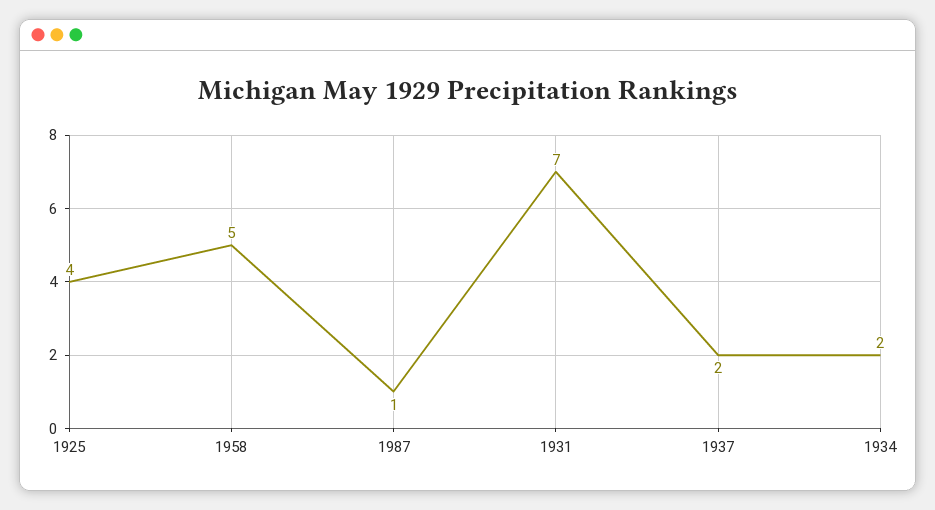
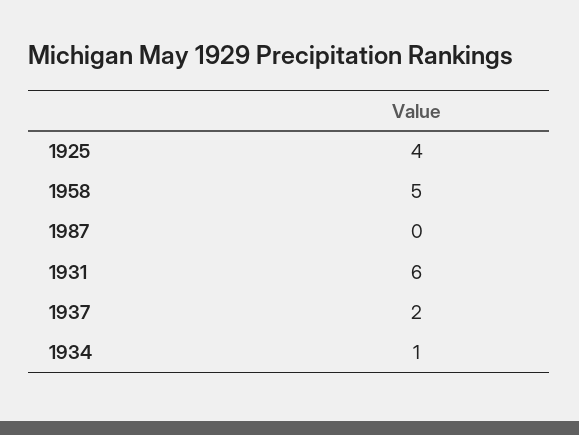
1987: 1 -> 0
1931: 7 -> 6
1934: 2 -> 1

